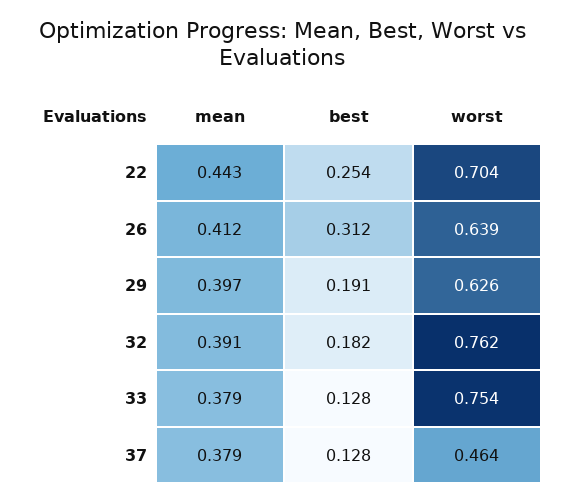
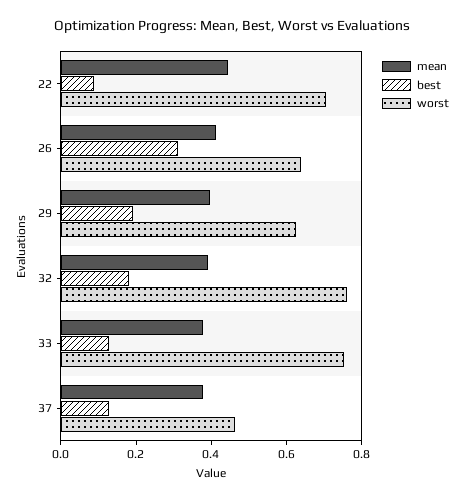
best, 22: 0.254 -> 0.1

